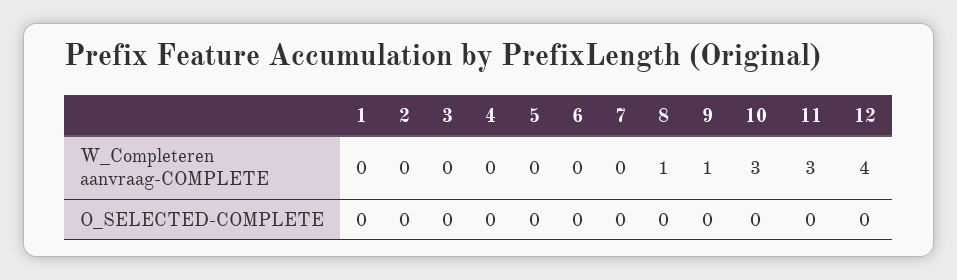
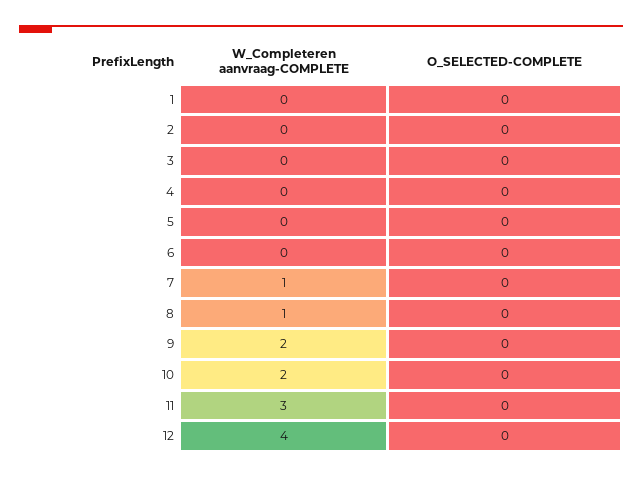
7, W_Completeren aanvraag-COMPLETE: 0 -> 1
9, W_Completeren aanvraag-COMPLETE: 1 -> 2
10, W_Completeren aanvraag-COMPLETE: 3 -> 2

